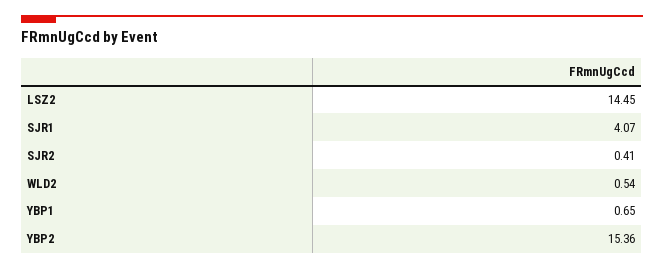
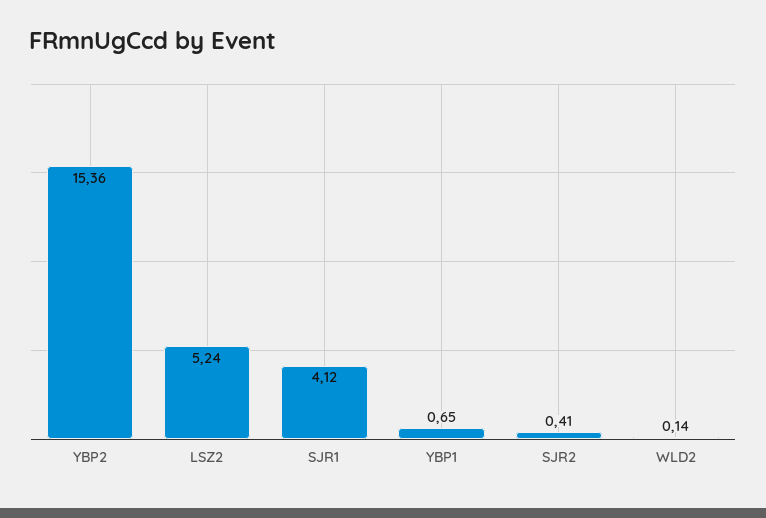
LSZ2: 14.45 -> 5.24
SJR1: 4.07 -> 4.12
WLD2: 0.54 -> 0.14

